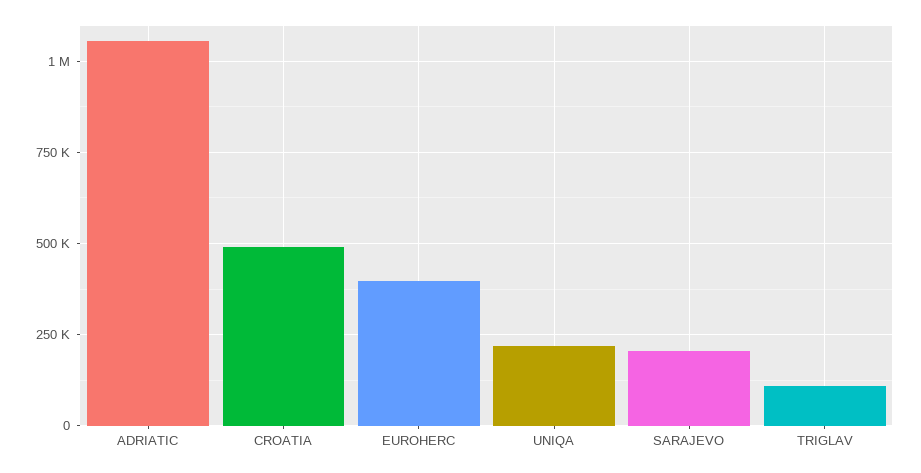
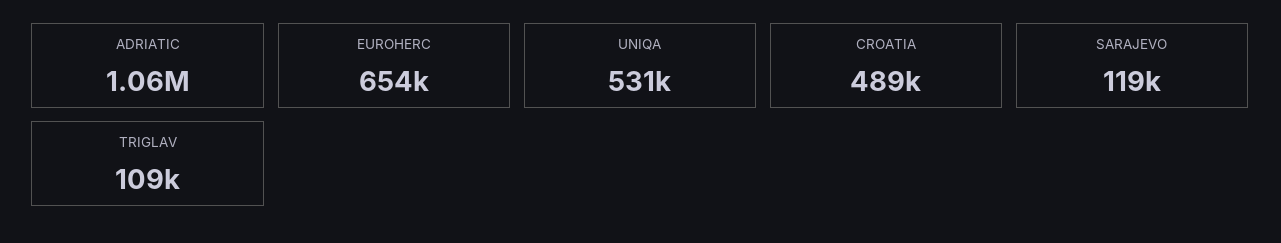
EUROHERC: 400000 -> 654000
UNIQA: 225000 -> 531000
SARAJEVO: 200000 -> 119000

